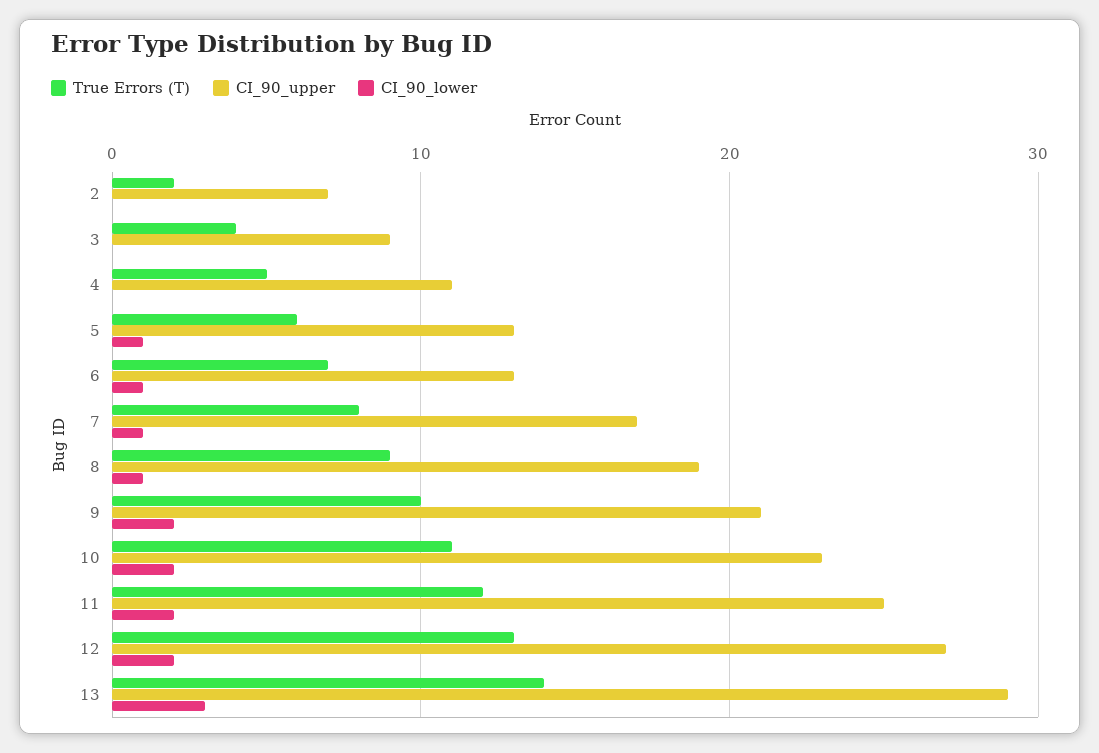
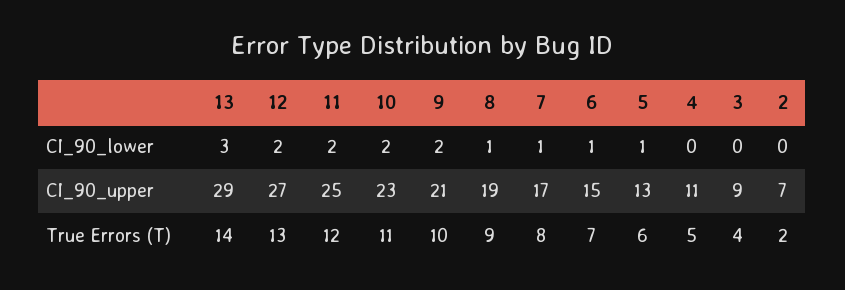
CI_90_upper, 6: 13 -> 15

